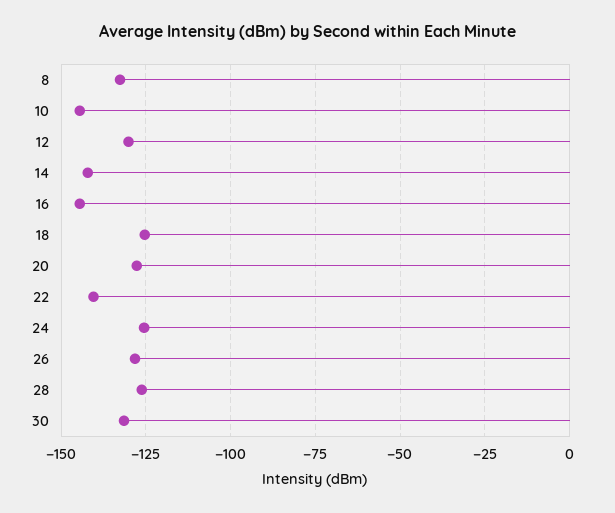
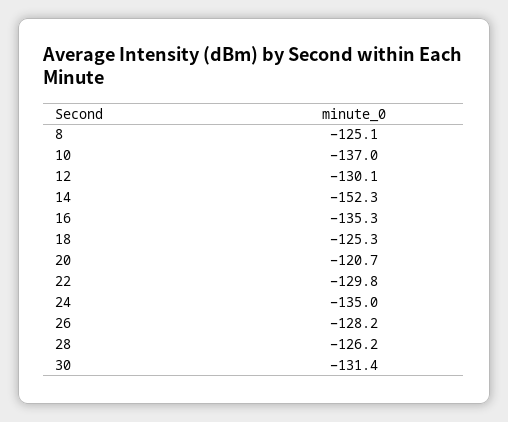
8: -132.5 -> -125.1
10: -145 -> -137
14: -142.5 -> -152.3
16: -145 -> -135.3
20: -127.5 -> -120.7
22: -140 -> -129.8
24: -125 -> -135

